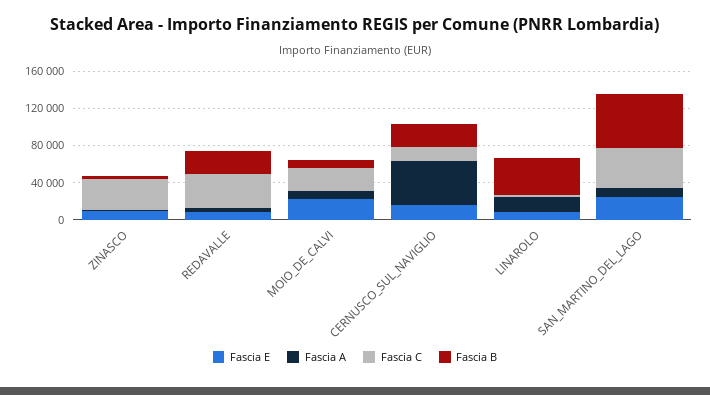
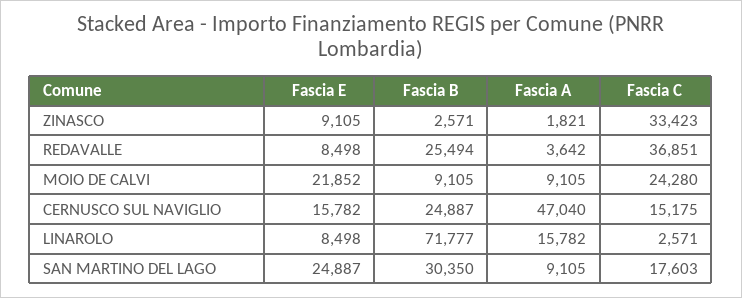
Fascia B, LINAROLO: 40000 -> 71777
Fascia C, SAN_MARTINO_DEL_LAGO: 40000 -> 17603
Fascia B, SAN_MARTINO_DEL_LAGO: 60000 -> 30350

